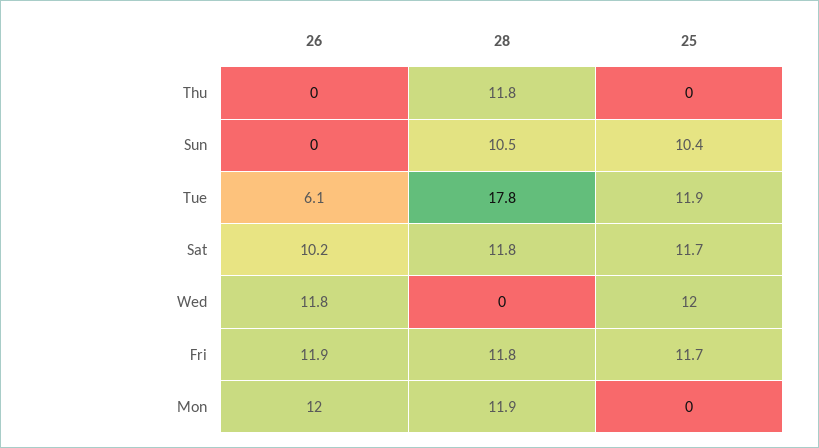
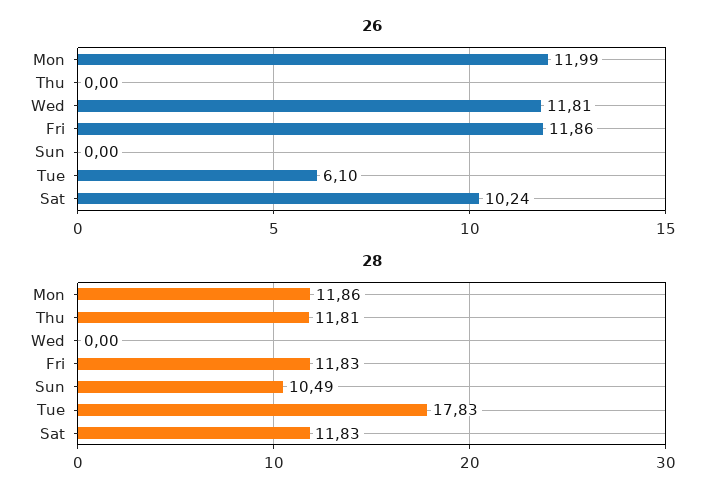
25, Thu: 0 -> none
25, Sun: 10.4 -> none
25, Tue: 11.9 -> none
25, Sat: 11.7 -> none
25, Wed: 12 -> none
25, Fri: 11.7 -> none
25, Mon: 0 -> none

